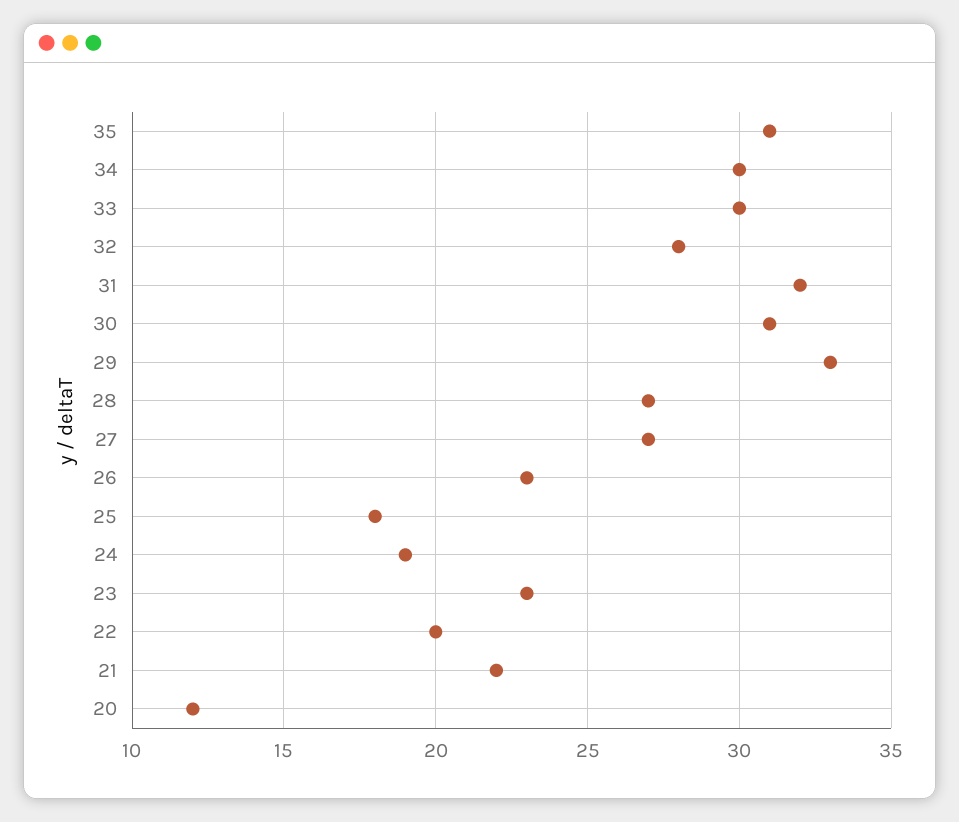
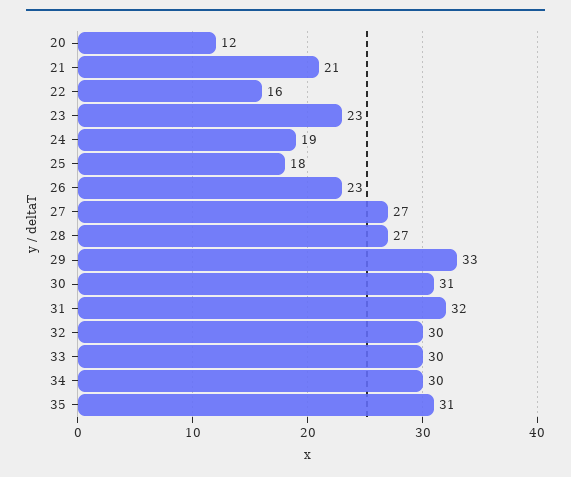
32: 28 -> 30
22: 20 -> 16
21: 22 -> 21

